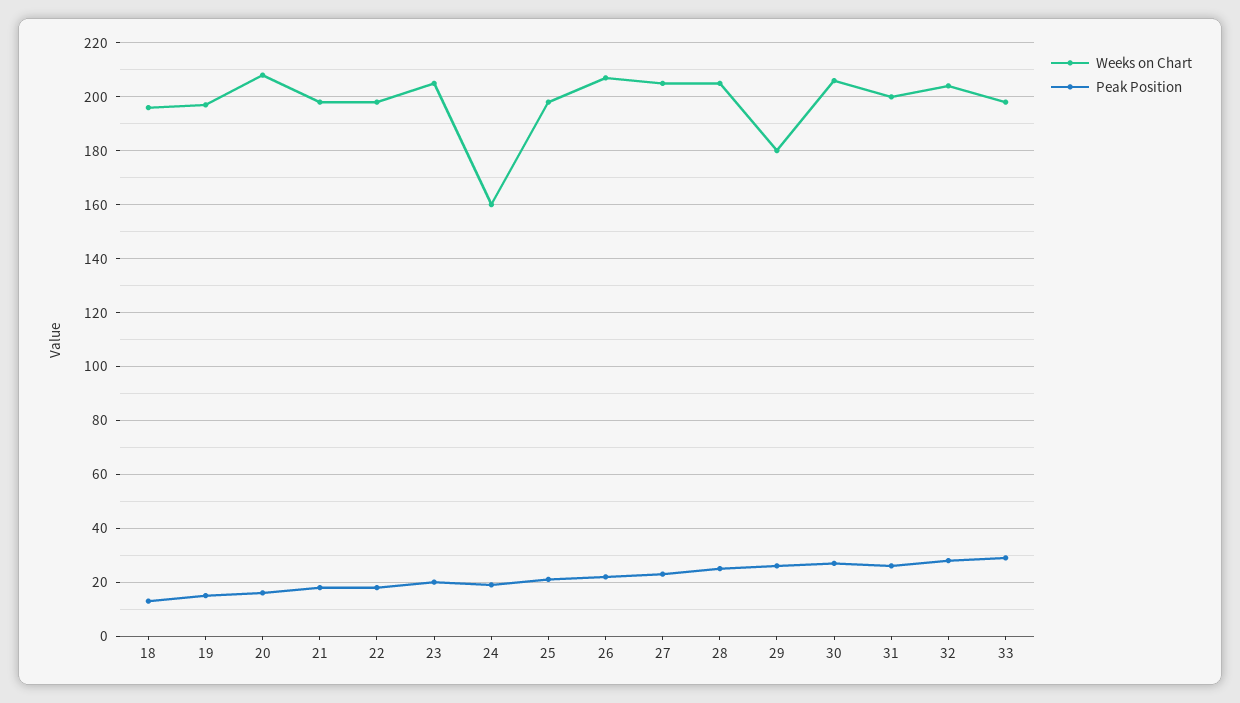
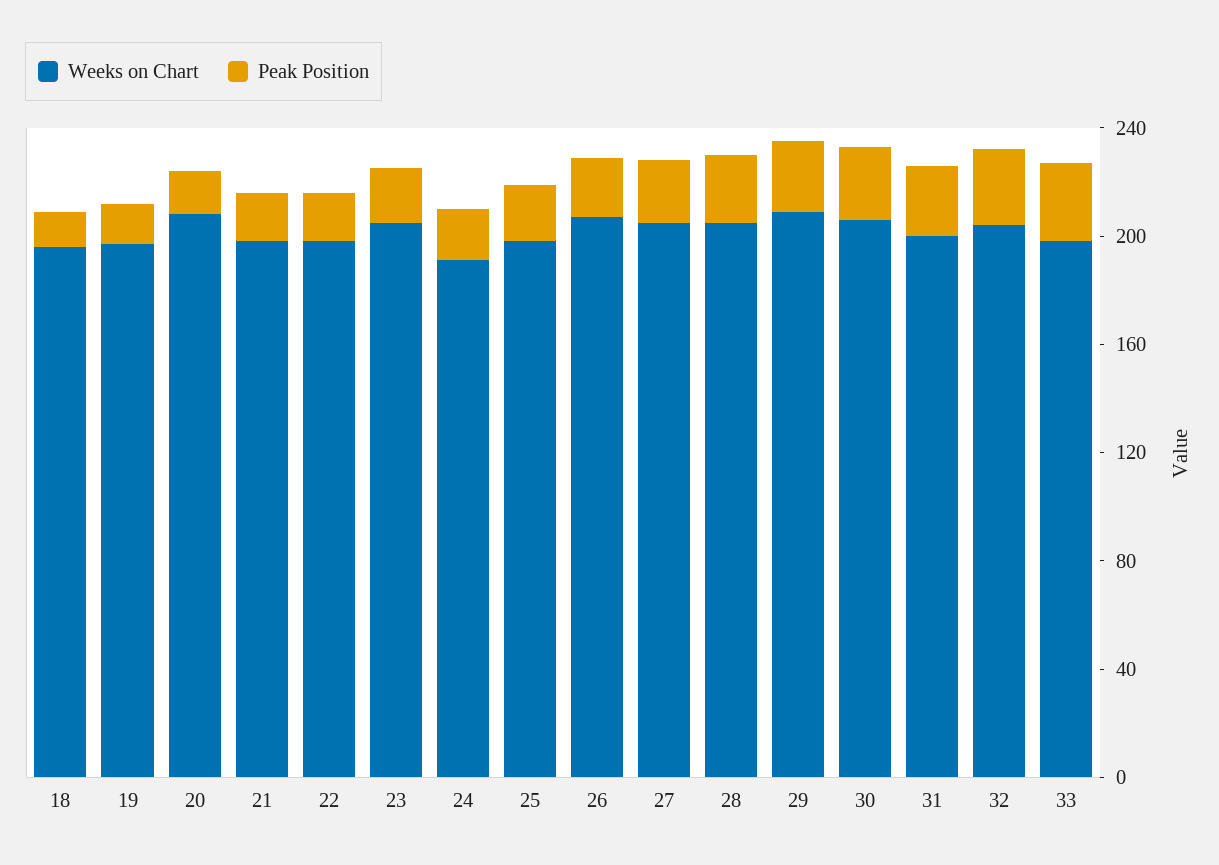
Weeks on Chart, 24: 160 -> 190
Weeks on Chart, 29: 180 -> 210

